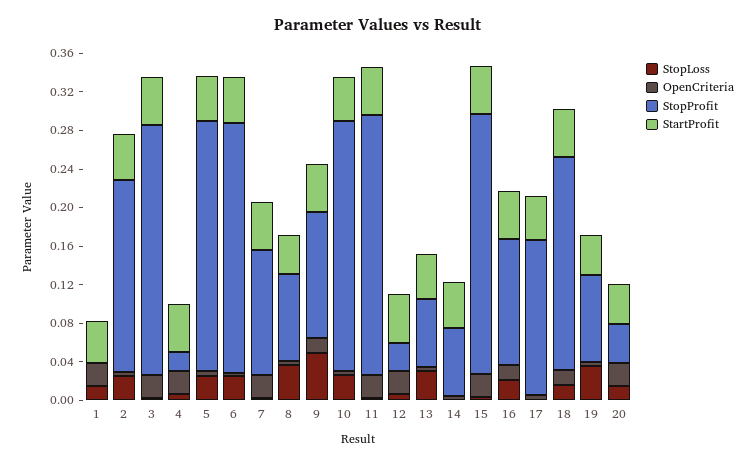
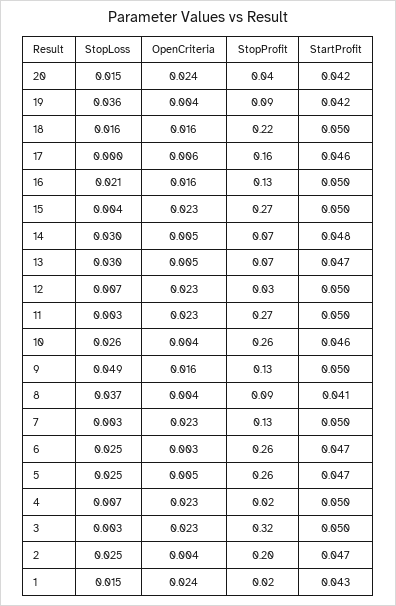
StopProfit, 1: 0 -> 0.02
StopProfit, 3: 0.26 -> 0.32
StopLoss, 14: 0 -> 0.03

